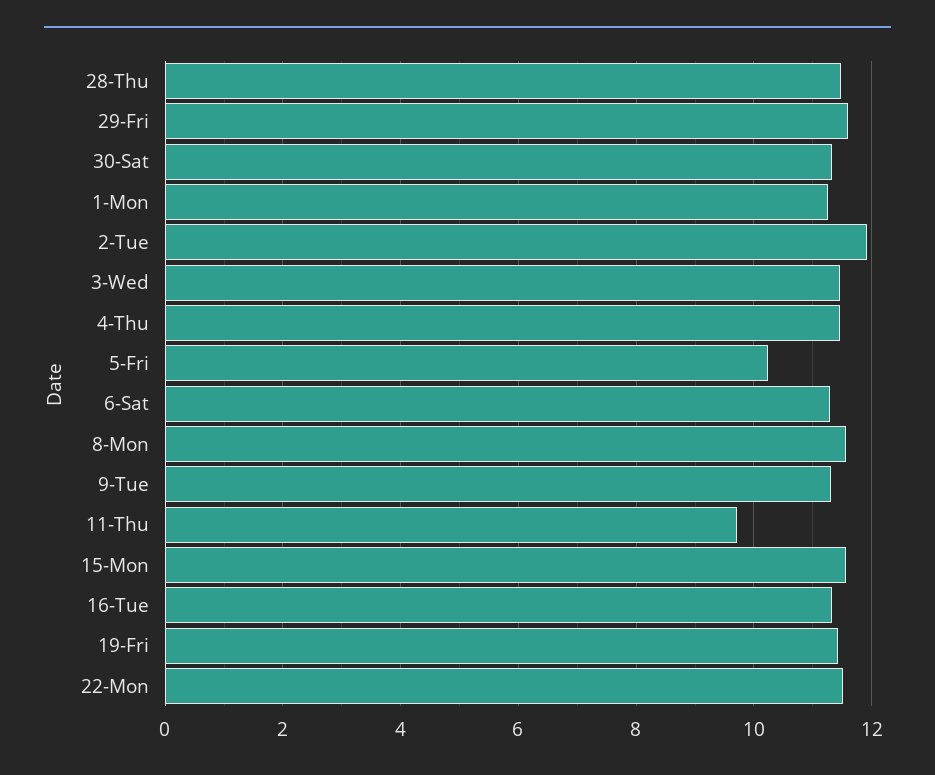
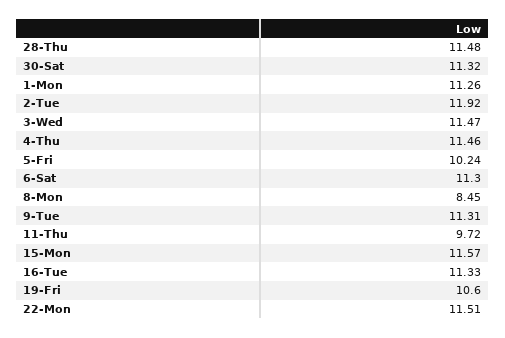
29-Fri: 11.6 -> none
8-Mon: 11.6 -> 8.45
19-Fri: 11.4 -> 10.6

